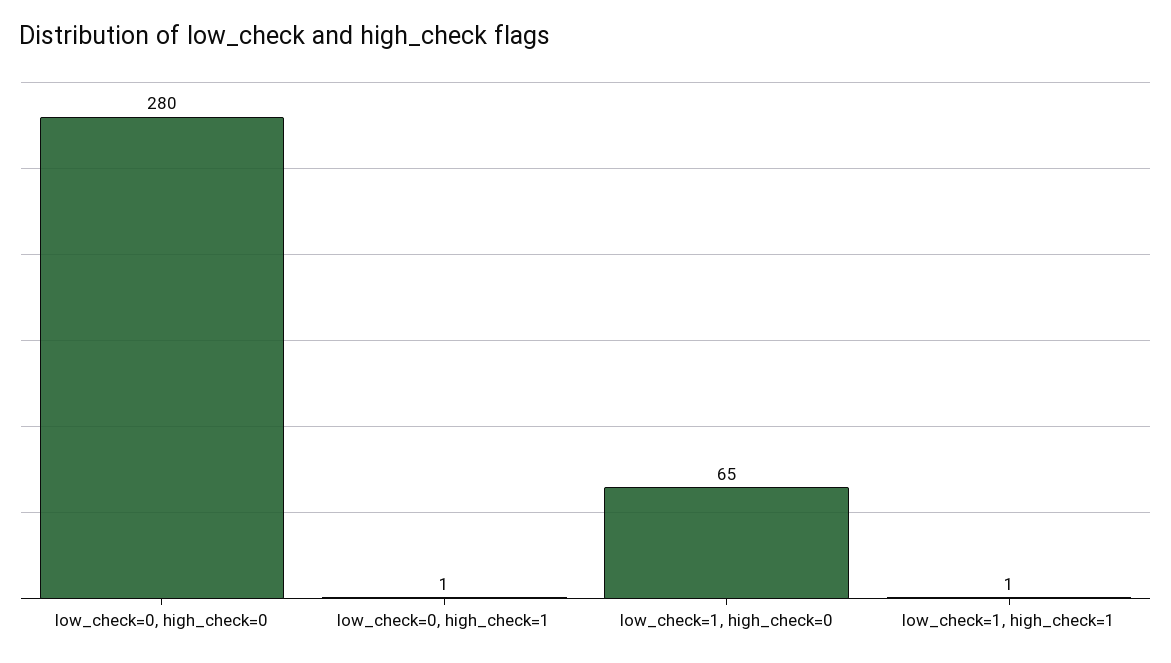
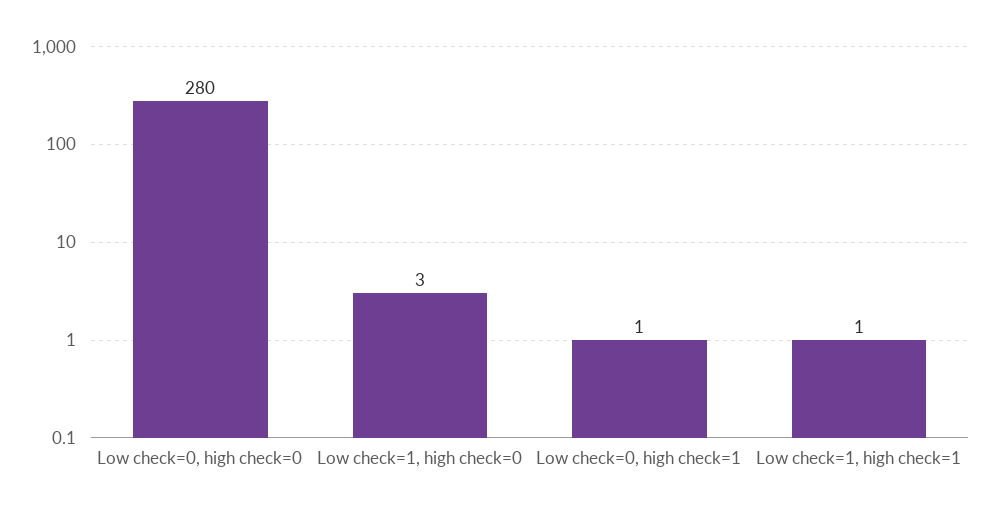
low_check=1, high_check=0: 65 -> 3

